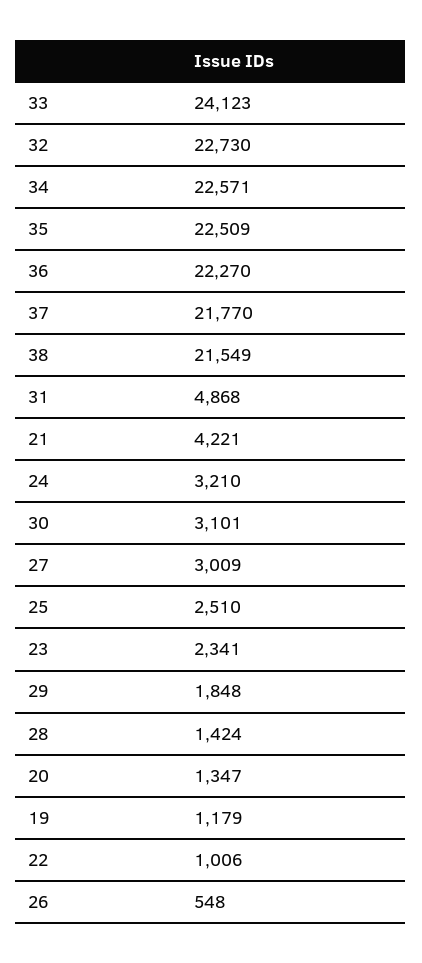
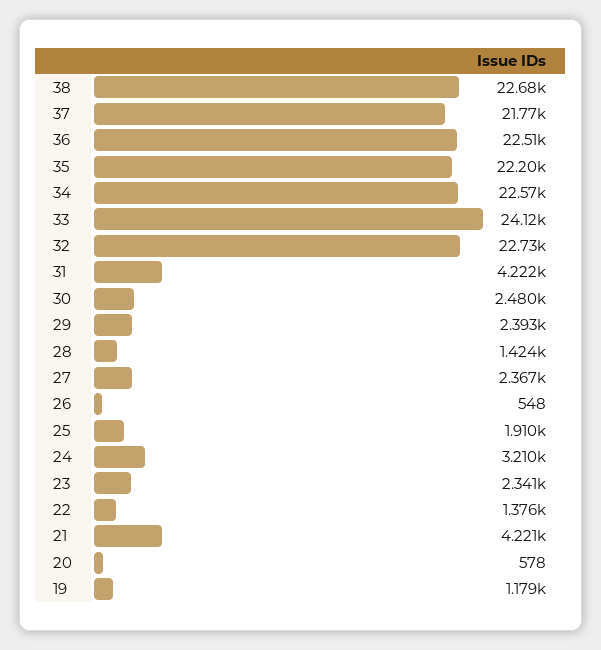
35: 22509 -> 22200
36: 22270 -> 22510
38: 21549 -> 22680
31: 4868 -> 4222
30: 3101 -> 2480
27: 3009 -> 2367
25: 2510 -> 1910
29: 1848 -> 2393
20: 1347 -> 578
22: 1006 -> 1376

